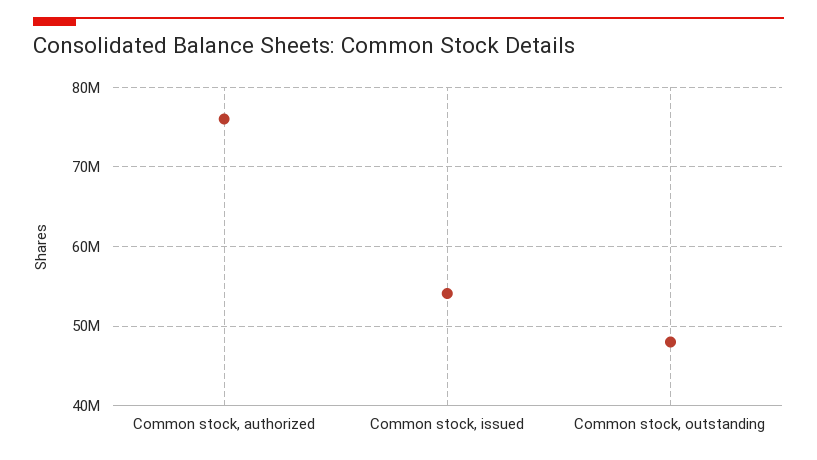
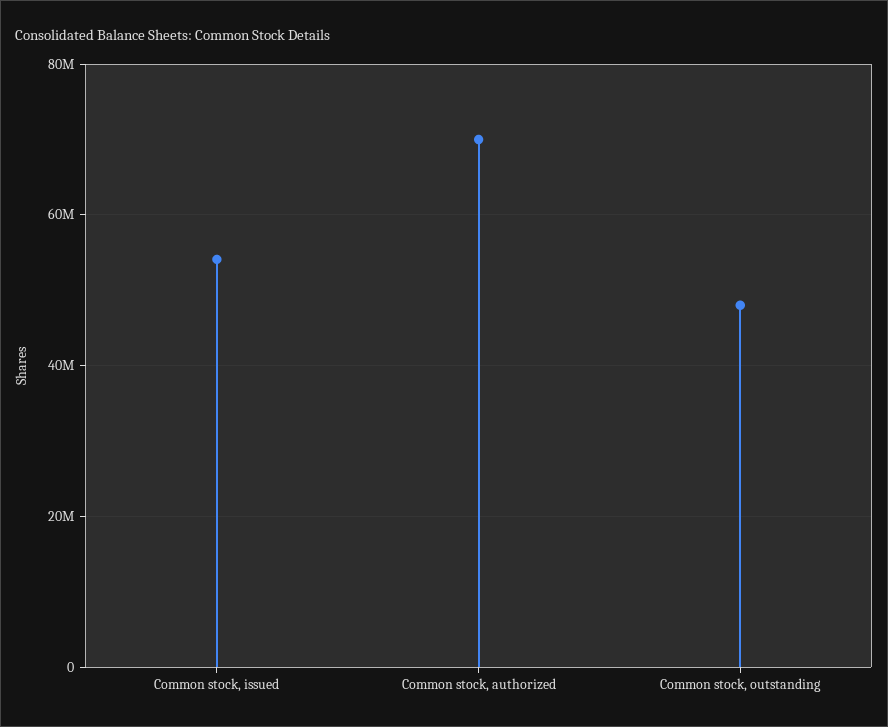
Common stock, authorized: 76000000 -> 70000000

